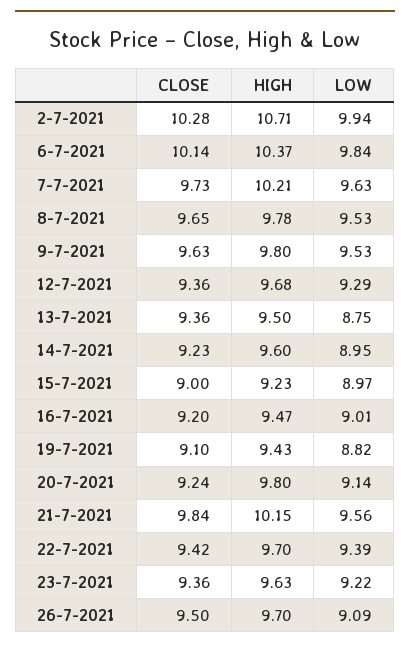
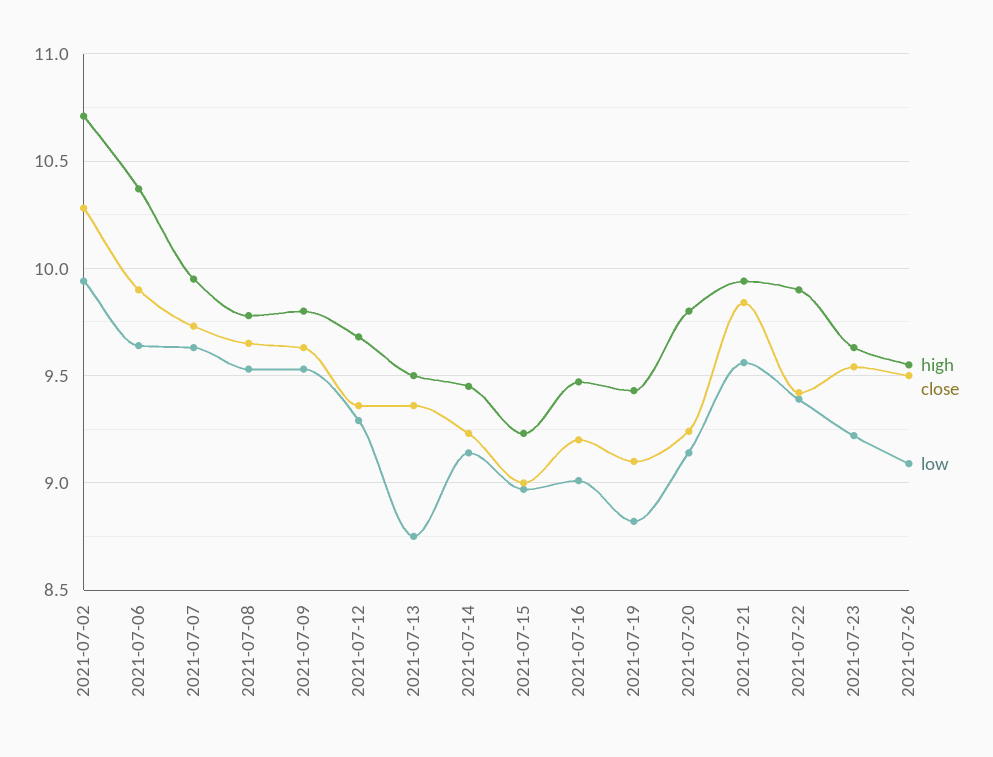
CLOSE, 6-7-2021: 10.14 -> 9.9
LOW, 6-7-2021: 9.84 -> 9.65
HIGH, 7-7-2021: 10.21 -> 9.95
HIGH, 14-7-2021: 9.6 -> 9.45
LOW, 14-7-2021: 8.95 -> 9.15
HIGH, 21-7-2021: 10.15 -> 9.95
HIGH, 22-7-2021: 9.7 -> 9.9
CLOSE, 23-7-2021: 9.36 -> 9.55
HIGH, 26-7-2021: 9.7 -> 9.55

